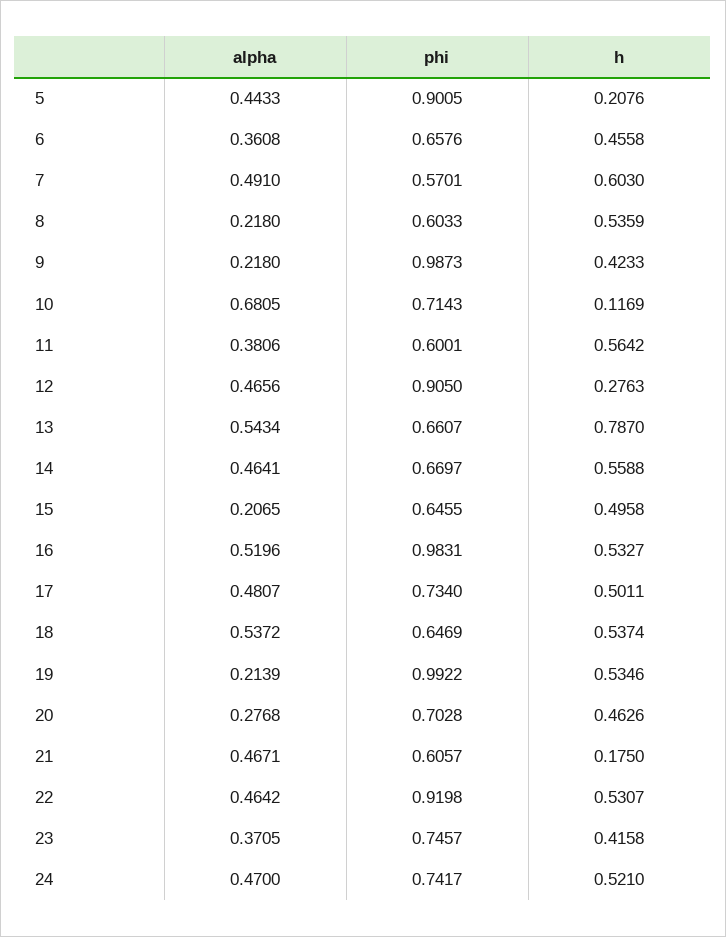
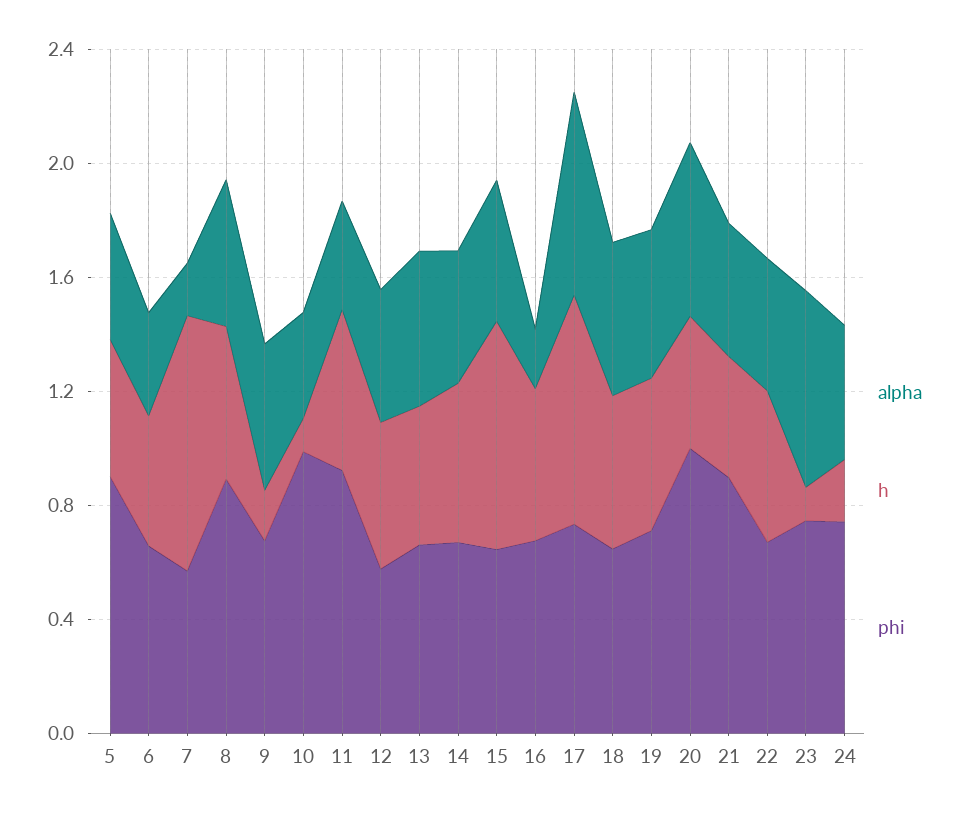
h, 5: 0.2076 -> 0.5
alpha, 7: 0.491 -> 0.2
h, 7: 0.603 -> 0.9
alpha, 8: 0.218 -> 0.5
phi, 8: 0.6033 -> 0.9
alpha, 9: 0.218 -> 0.5
phi, 9: 0.9873 -> 0.7
h, 9: 0.4233 -> 0.2
alpha, 10: 0.6805 -> 0.4
phi, 10: 0.7143 -> 1
phi, 11: 0.6001 -> 0.9
phi, 12: 0.905 -> 0.6
h, 12: 0.2763 -> 0.5
h, 13: 0.787 -> 0.5
alpha, 15: 0.2065 -> 0.5
h, 15: 0.4958 -> 0.8
alpha, 16: 0.5196 -> 0.2
phi, 16: 0.9831 -> 0.7
alpha, 17: 0.4807 -> 0.7
h, 17: 0.5011 -> 0.8
alpha, 19: 0.2139 -> 0.5
phi, 19: 0.9922 -> 0.7
alpha, 20: 0.2768 -> 0.6
phi, 20: 0.7028 -> 1
phi, 21: 0.6057 -> 0.9
h, 21: 0.175 -> 0.4
phi, 22: 0.9198 -> 0.7
alpha, 23: 0.3705 -> 0.7
h, 23: 0.4158 -> 0.1
h, 24: 0.521 -> 0.2

